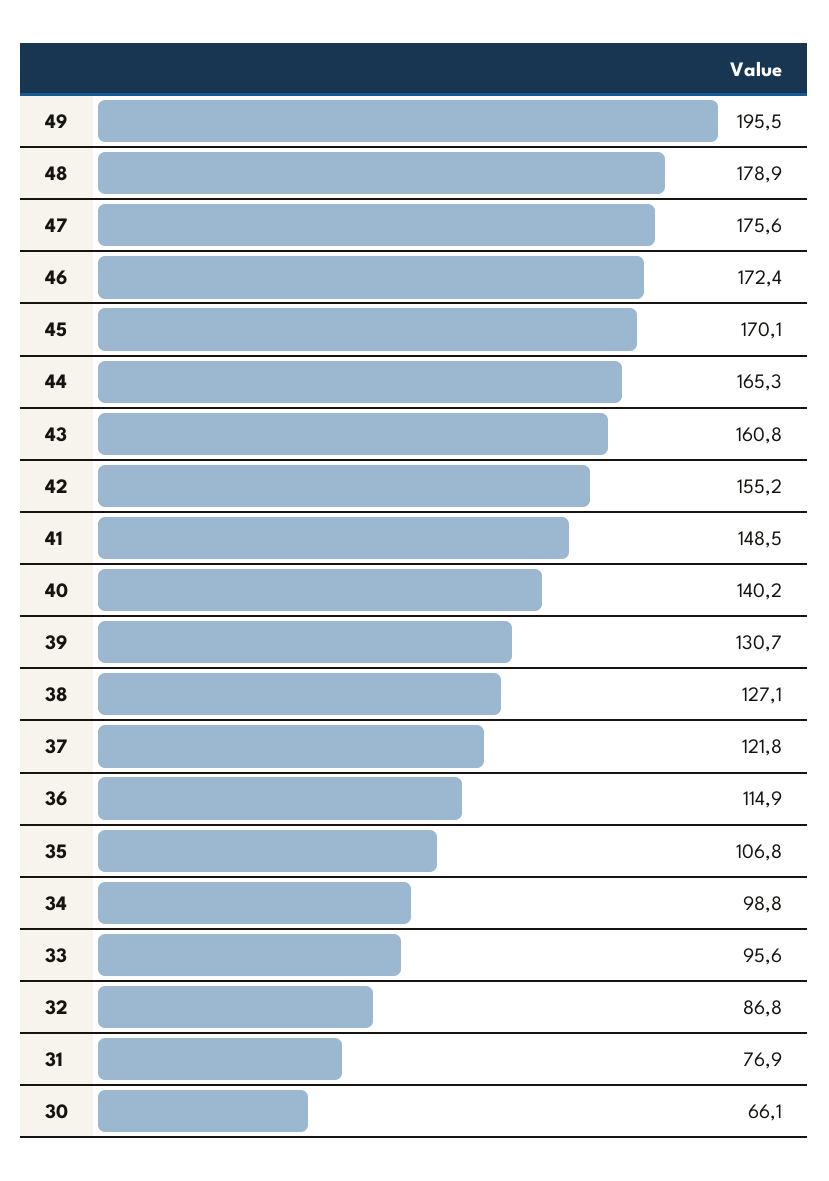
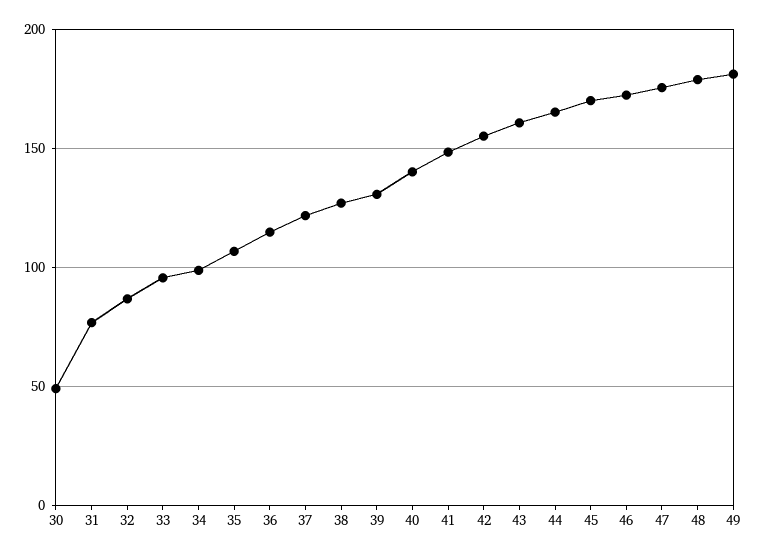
49: 195.5 -> 180
30: 66.1 -> 50

